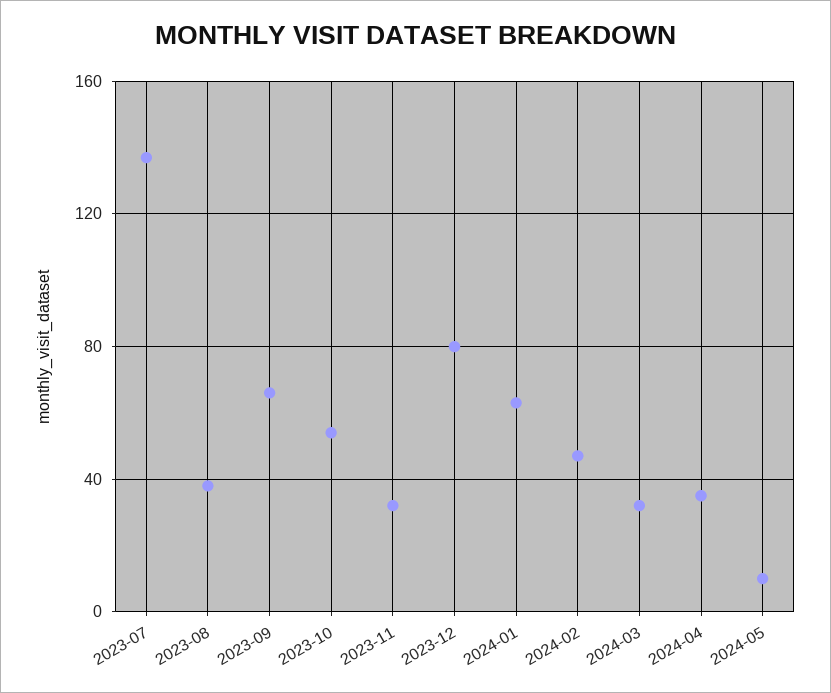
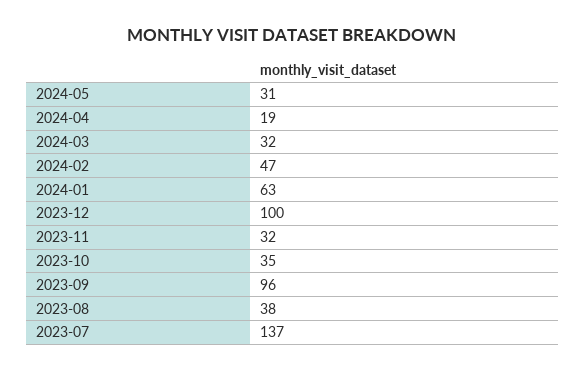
2023-09: 65 -> 96
2023-10: 55 -> 35
2023-12: 80 -> 100
2024-04: 35 -> 19
2024-05: 10 -> 31

